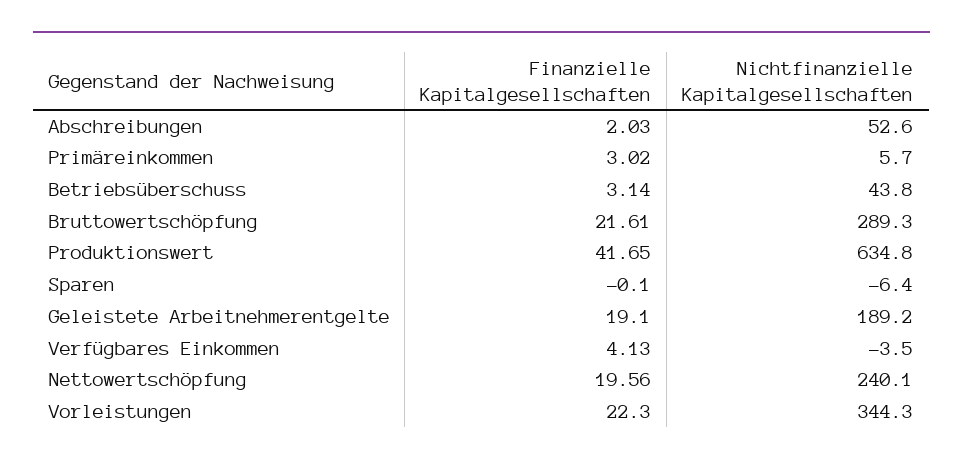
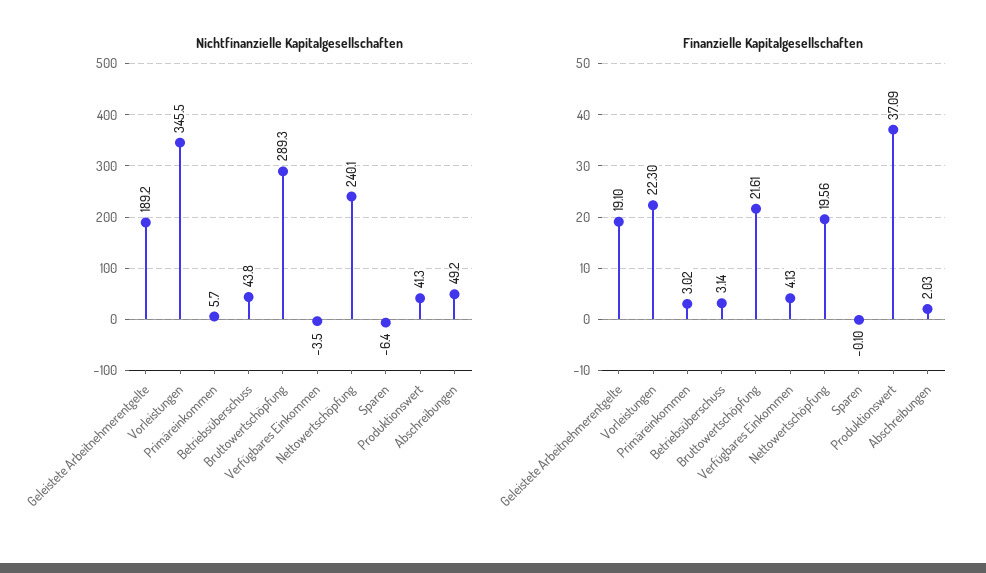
Nichtfinanzielle Kapitalgesellschaften, Abschreibungen: 52.6 -> 49.2
Finanzielle Kapitalgesellschaften, Produktionswert: 41.65 -> 37.09
Nichtfinanzielle Kapitalgesellschaften, Produktionswert: 634.8 -> 41.3
Nichtfinanzielle Kapitalgesellschaften, Vorleistungen: 344.3 -> 345.5

